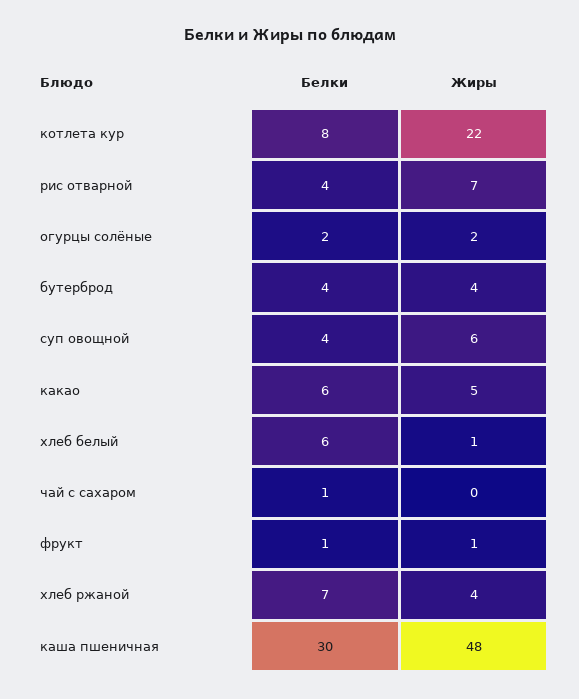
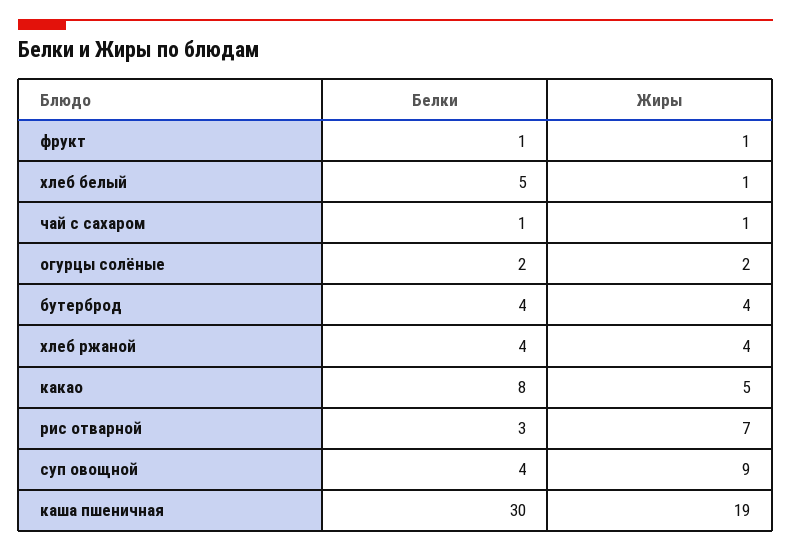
Белки, котлета кур: 8 -> none
Жиры, котлета кур: 22 -> none
Белки, рис отварной: 4 -> 3
Жиры, суп овощной: 6 -> 9
Белки, какао: 6 -> 8
Белки, хлеб белый: 6 -> 5
Жиры, чай с сахаром: 0 -> 1
Белки, хлеб ржаной: 7 -> 4
Жиры, каша пшеничная: 48 -> 19

